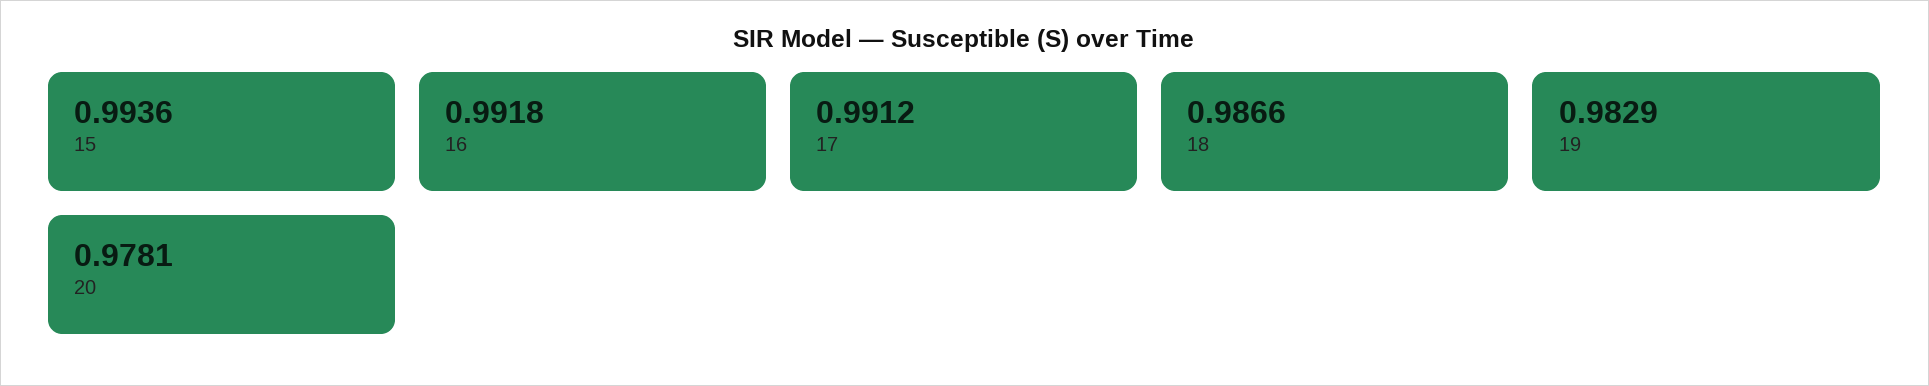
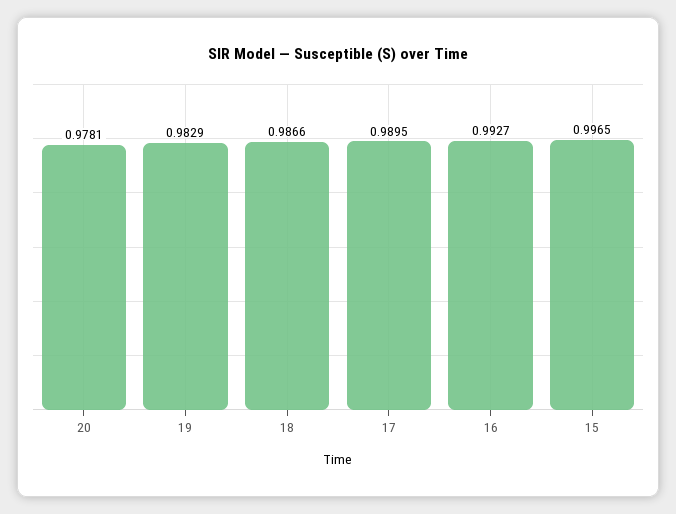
15: 0.9936 -> 0.9965
16: 0.9918 -> 0.9927
17: 0.9912 -> 0.9895

